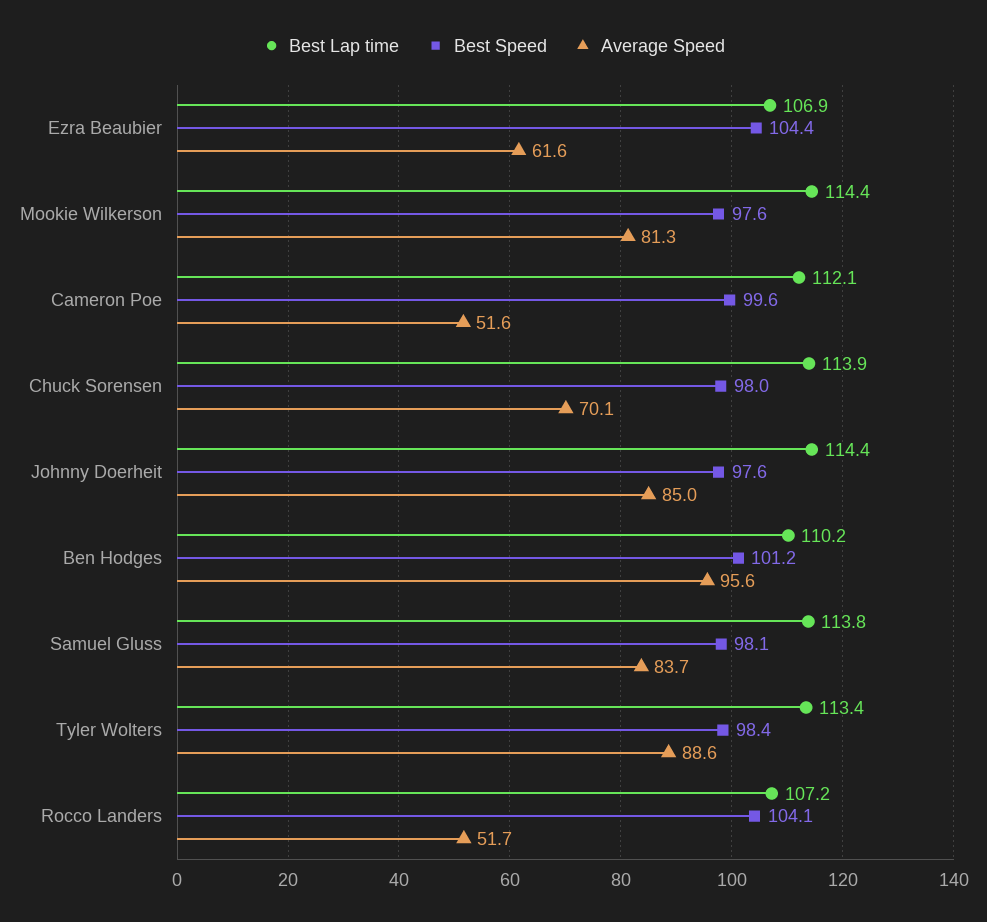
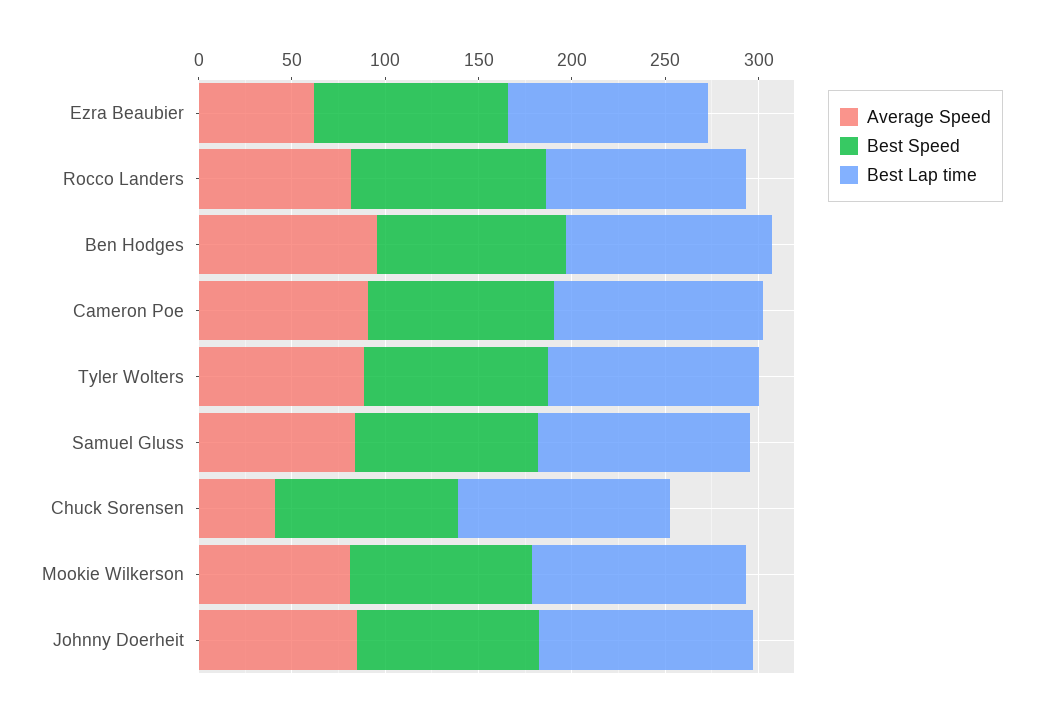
Average Speed, Cameron Poe: 51.6 -> 90
Average Speed, Chuck Sorensen: 70.1 -> 40
Average Speed, Rocco Landers: 51.7 -> 80

